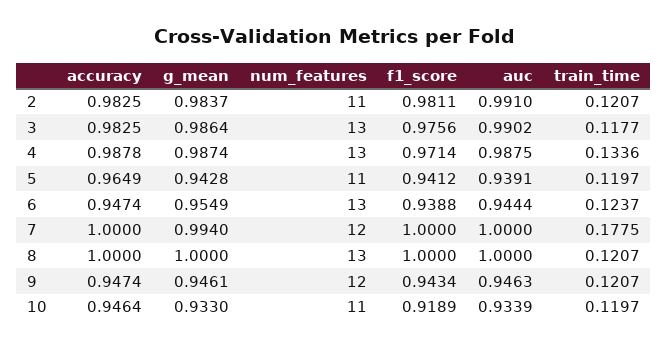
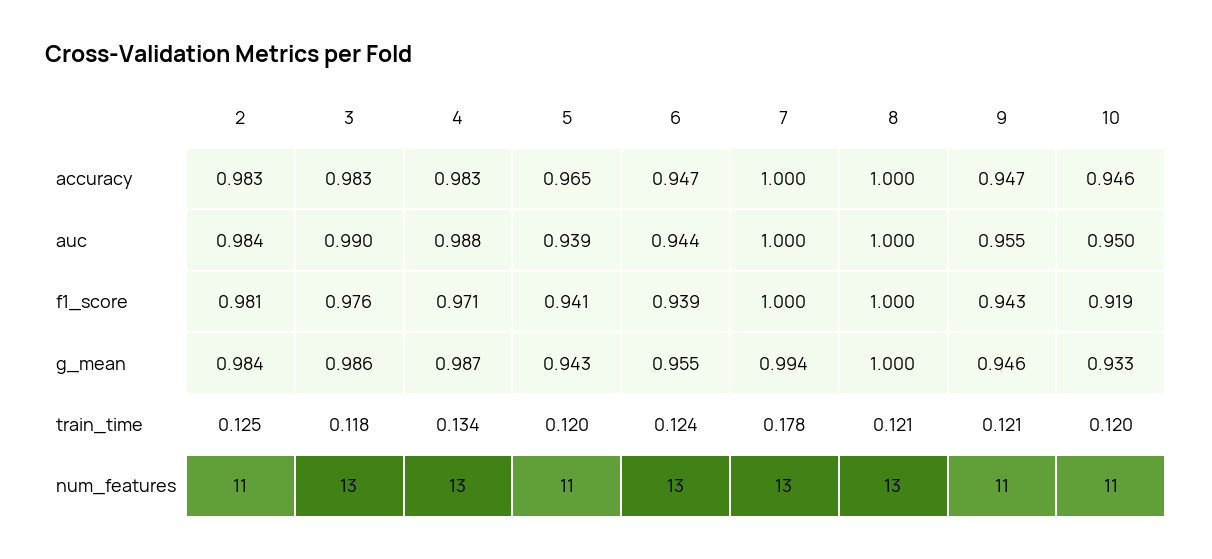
auc, 2: 0.991 -> 0.984
train_time, 2: 0.1207 -> 0.125
accuracy, 4: 0.9878 -> 0.983
num_features, 7: 12 -> 13
num_features, 9: 12 -> 11
auc, 9: 0.9463 -> 0.955
auc, 10: 0.9339 -> 0.95

